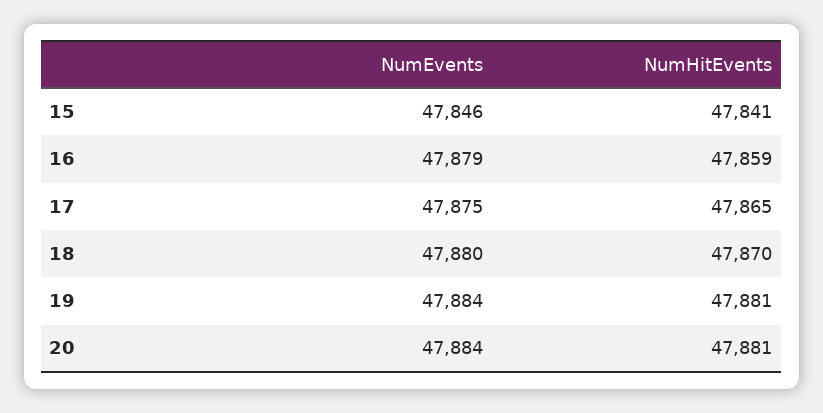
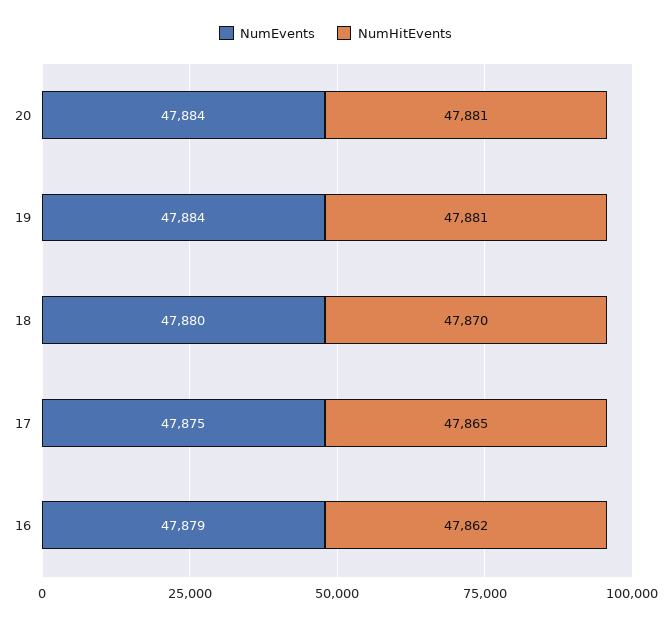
NumEvents, 15: 47846 -> none
NumHitEvents, 15: 47841 -> none
NumHitEvents, 16: 47859 -> 47862

